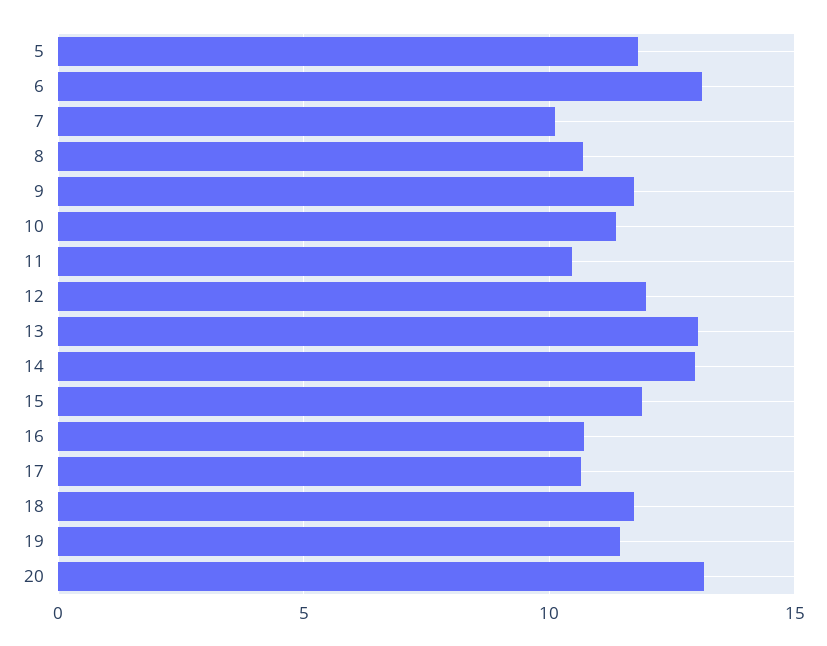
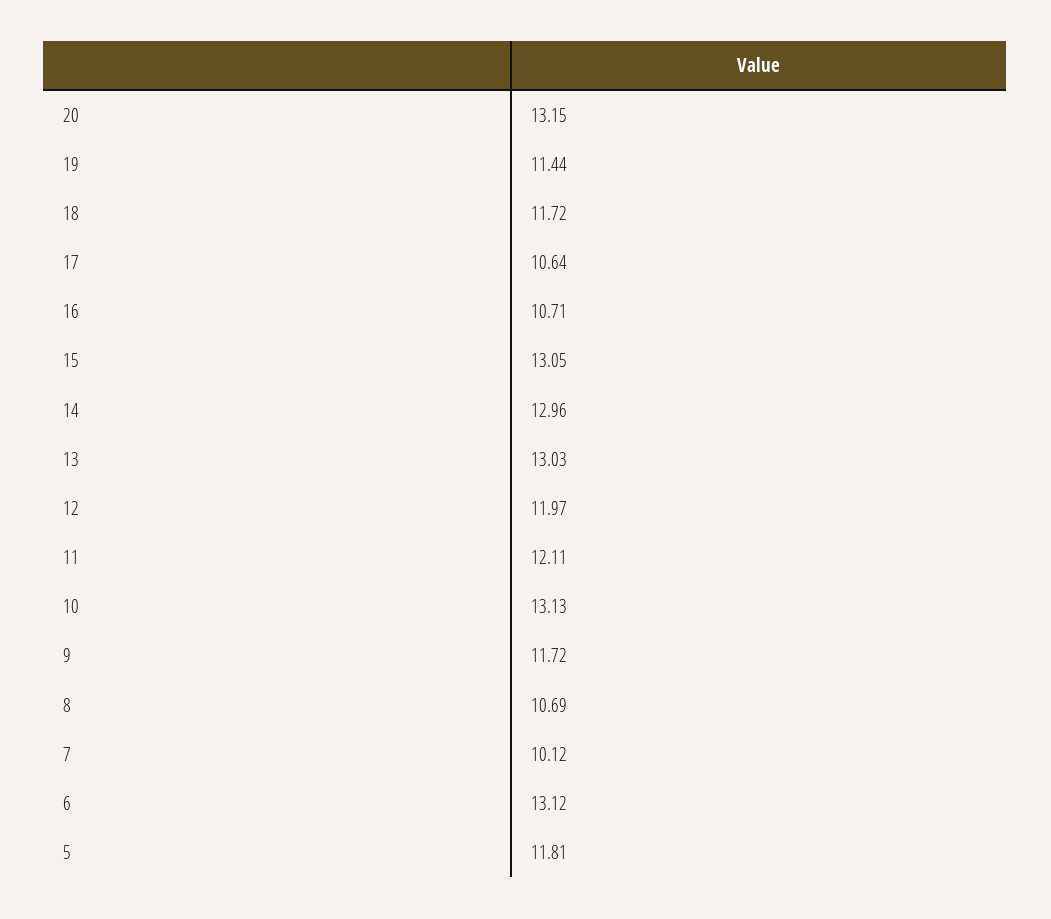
10: 11.5 -> 13.13
11: 10.5 -> 12.11
15: 12 -> 13.05

